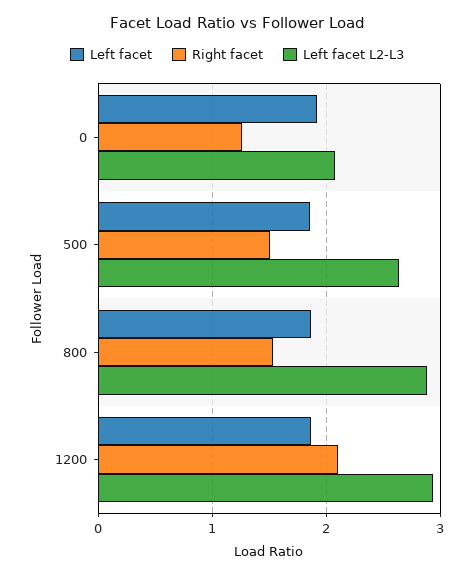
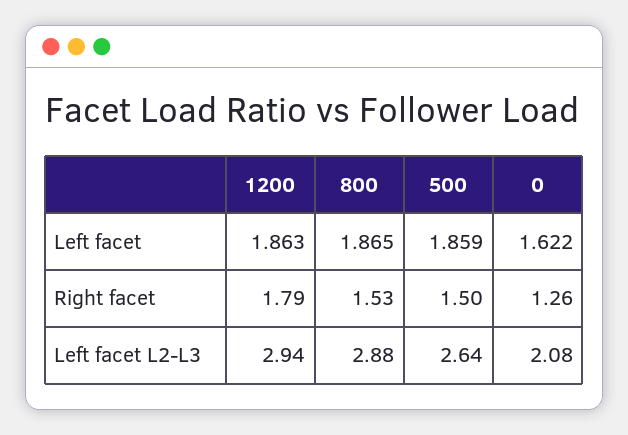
Left facet, 0: 1.9 -> 1.622
Right facet, 1200: 2.1 -> 1.79

